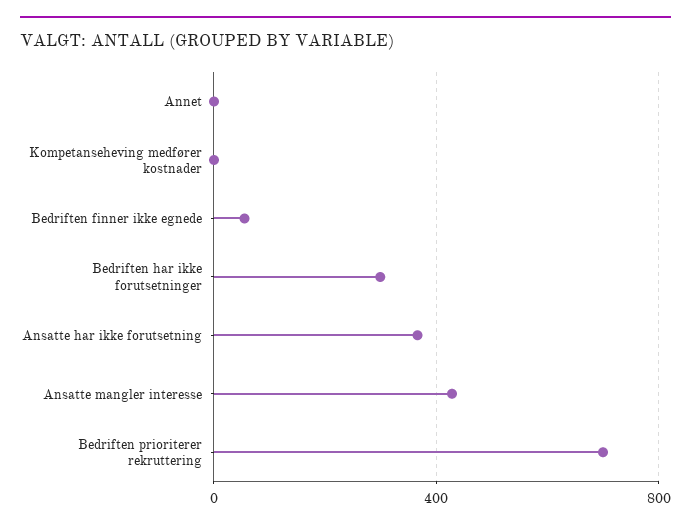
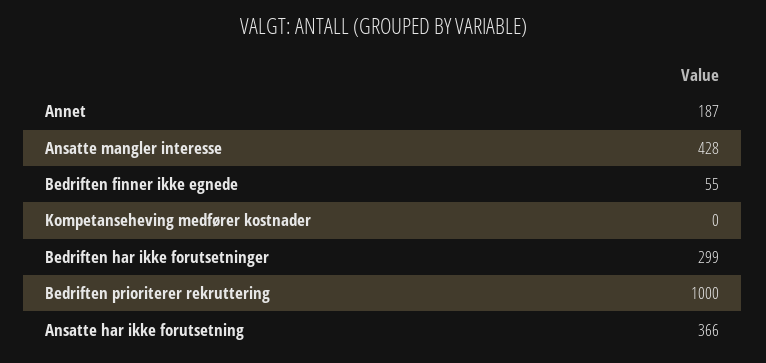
Annet: 0 -> 187
Bedriften prioriterer rekruttering: 700 -> 1000

